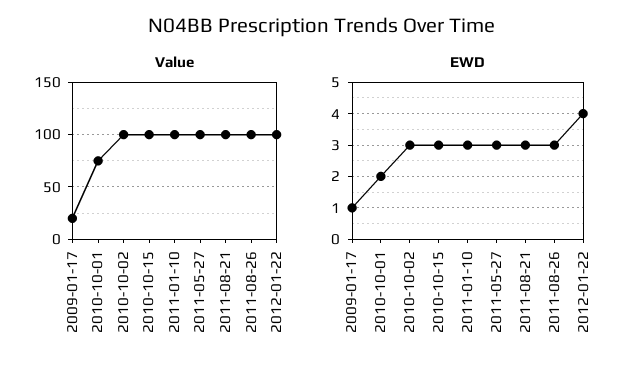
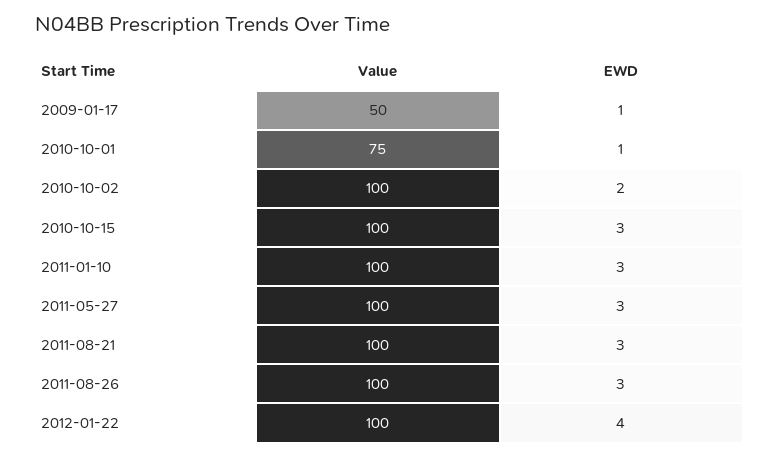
Value, 2009-01-17: 20 -> 50
EWD, 2010-10-01: 2 -> 1
EWD, 2010-10-02: 3 -> 2

